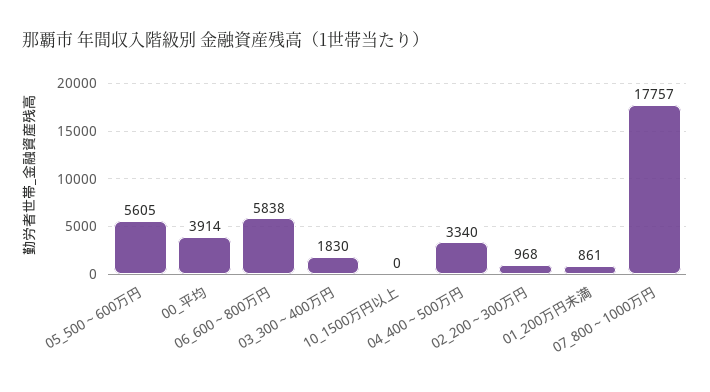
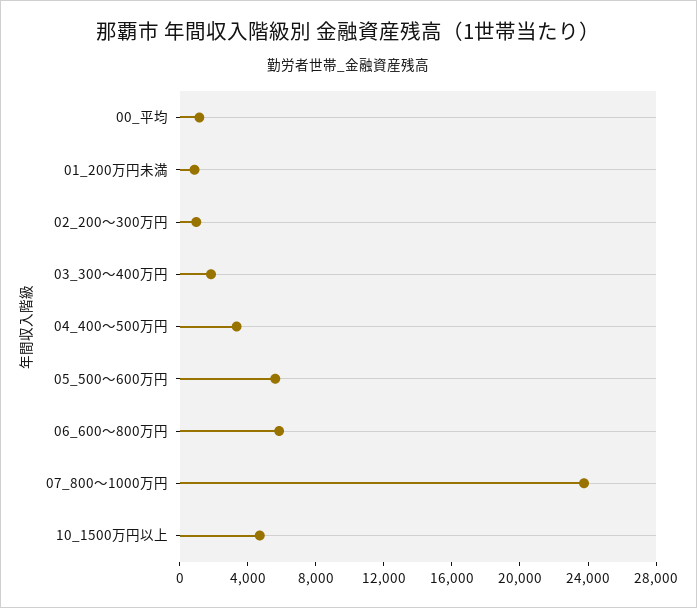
00_平均: 3914 -> 1000
10_1500万円以上: 0 -> 5000
07_800～1000万円: 17757 -> 24000

